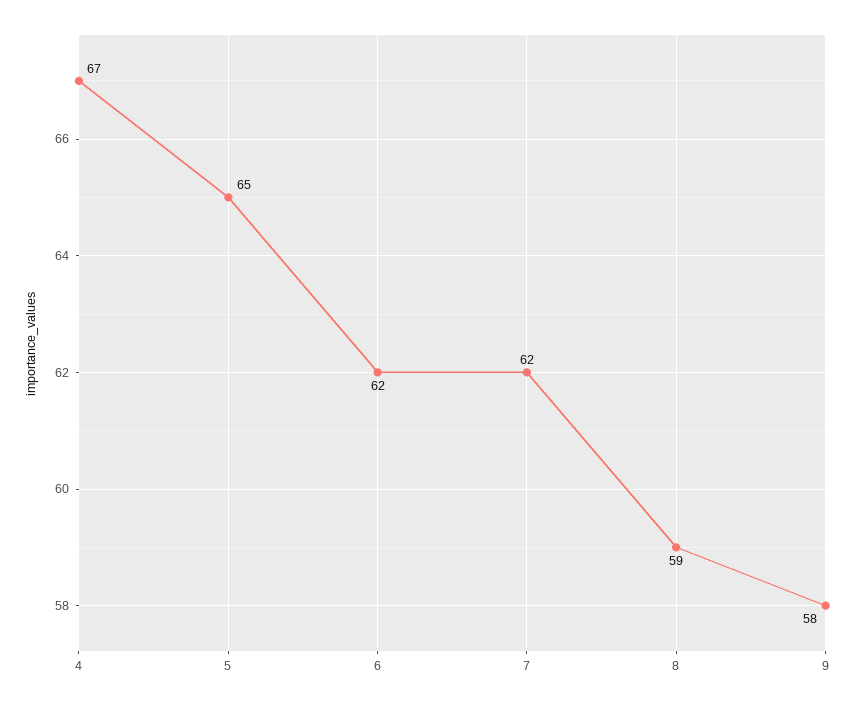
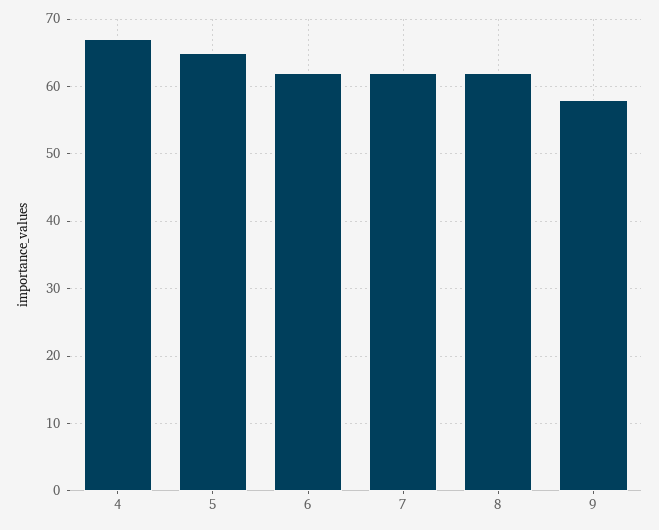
8: 59 -> 62

